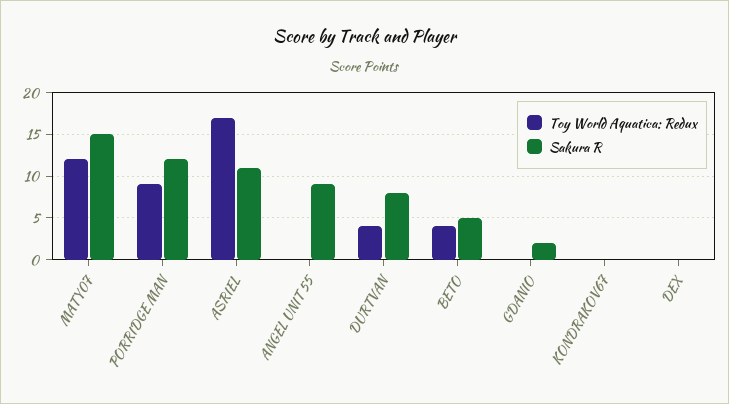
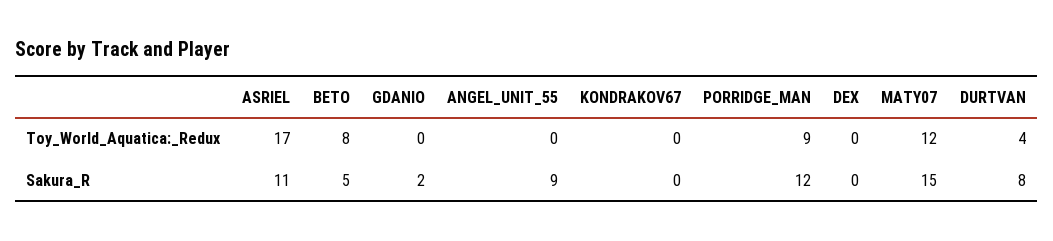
Toy World Aquatica: Redux, BETO: 4 -> 8

